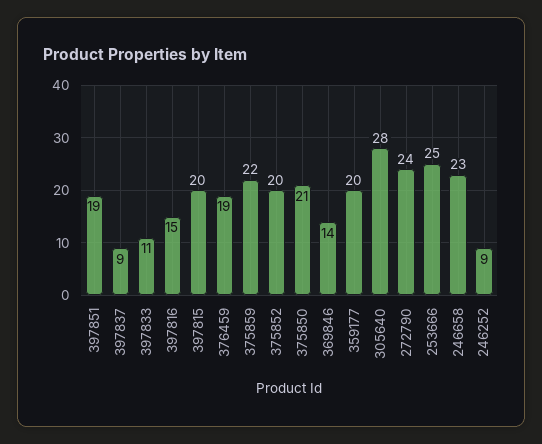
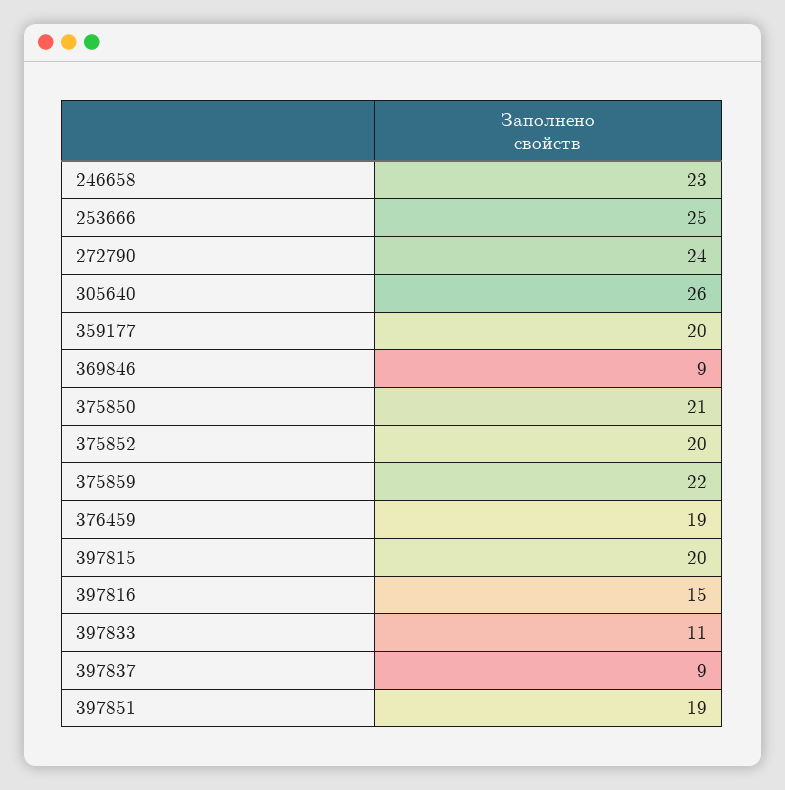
369846: 14 -> 9
305640: 28 -> 26
246252: 9 -> none

